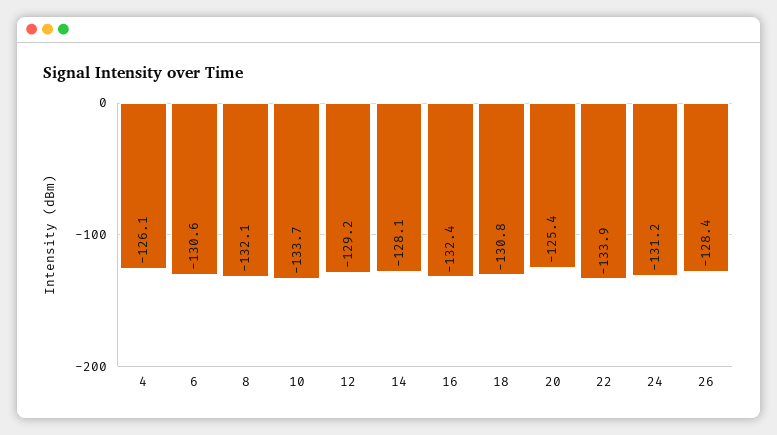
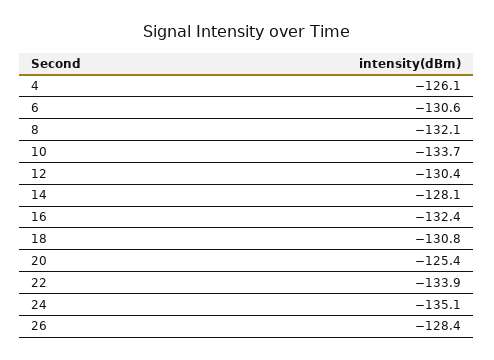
12: -129.2 -> -130.4
24: -131.2 -> -135.1

